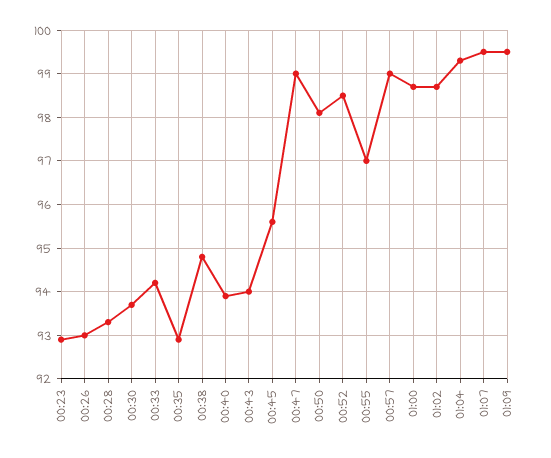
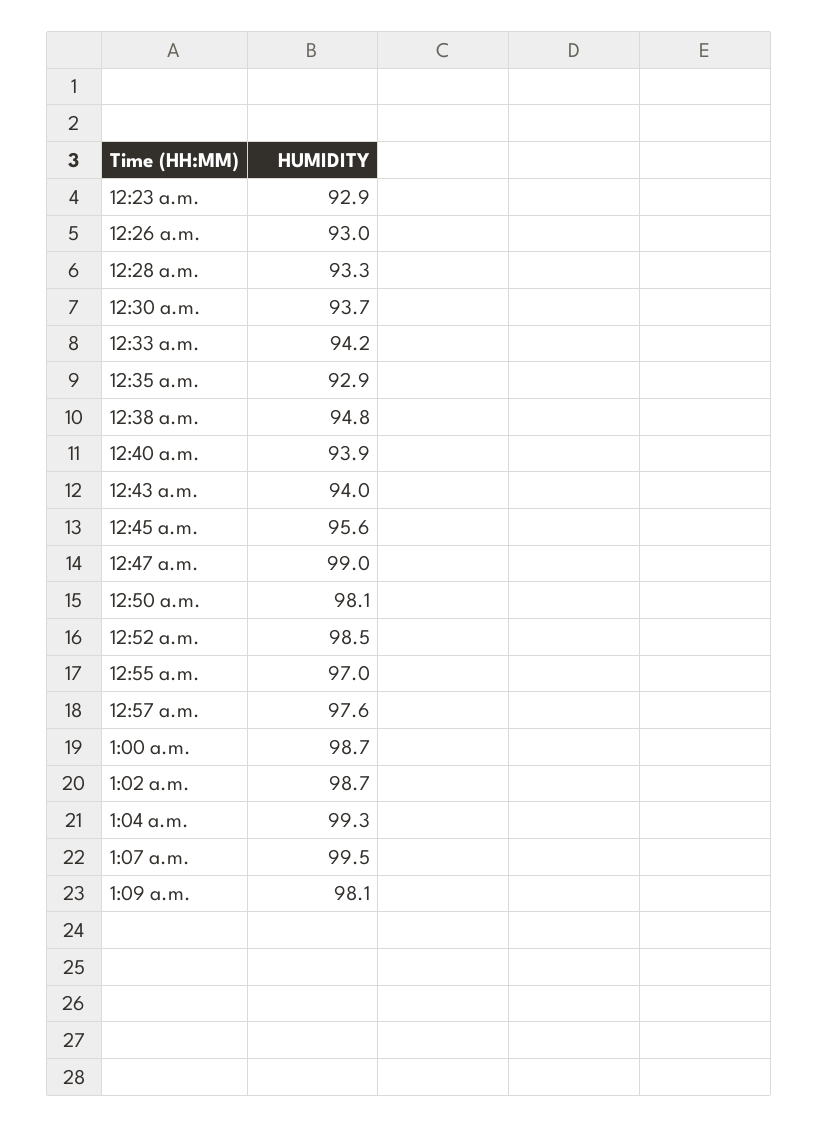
00:57: 99 -> 97.6
01:09: 99.5 -> 98.1

